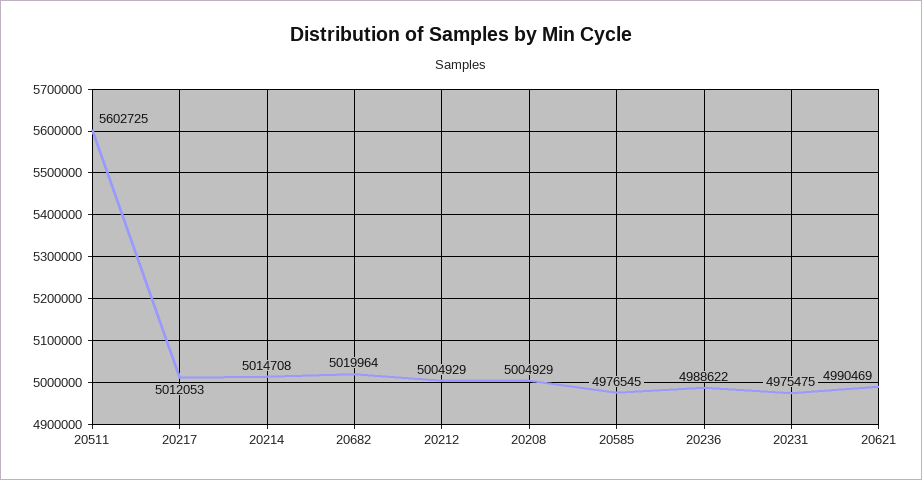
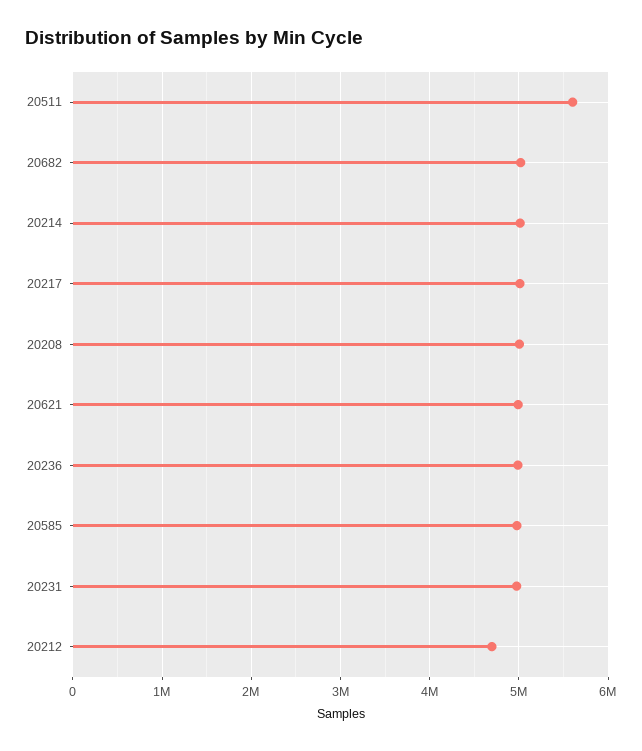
20212: 5004929 -> 4700000

